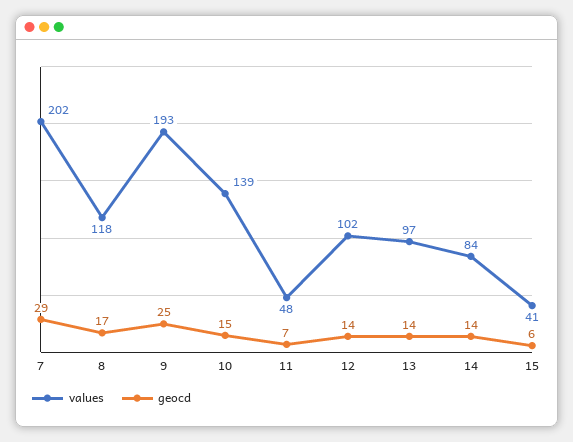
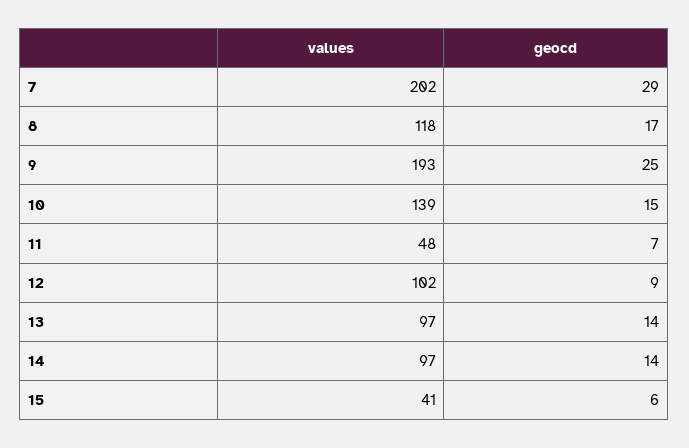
geocd, 12: 14 -> 9
values, 14: 84 -> 97

